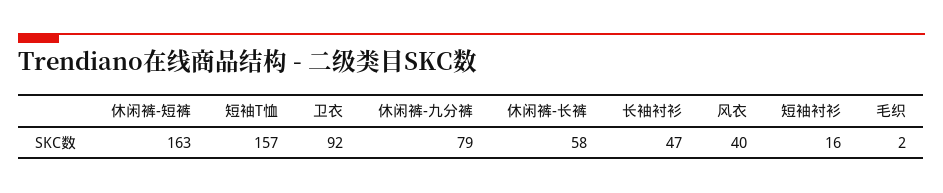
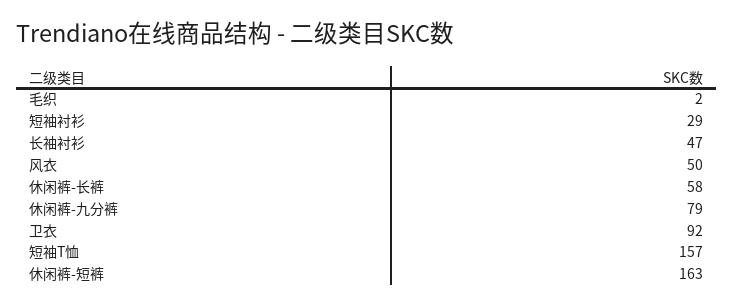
风衣: 40 -> 50
短袖衬衫: 16 -> 29

